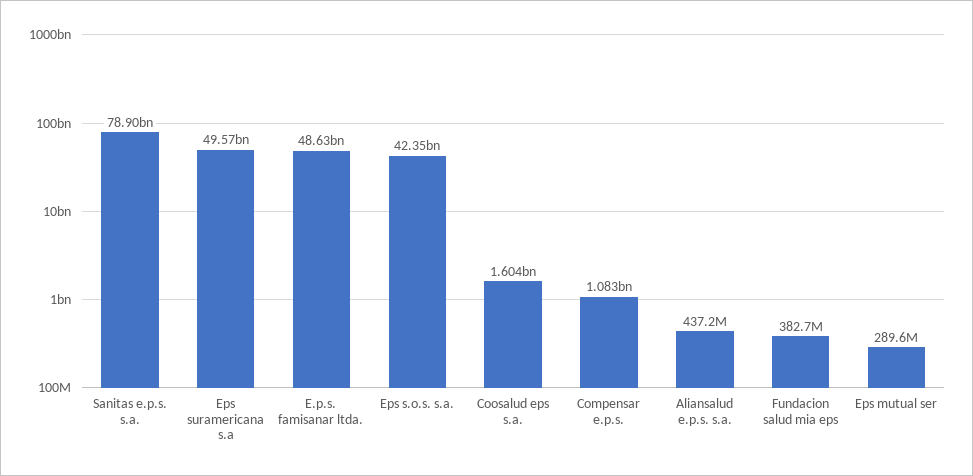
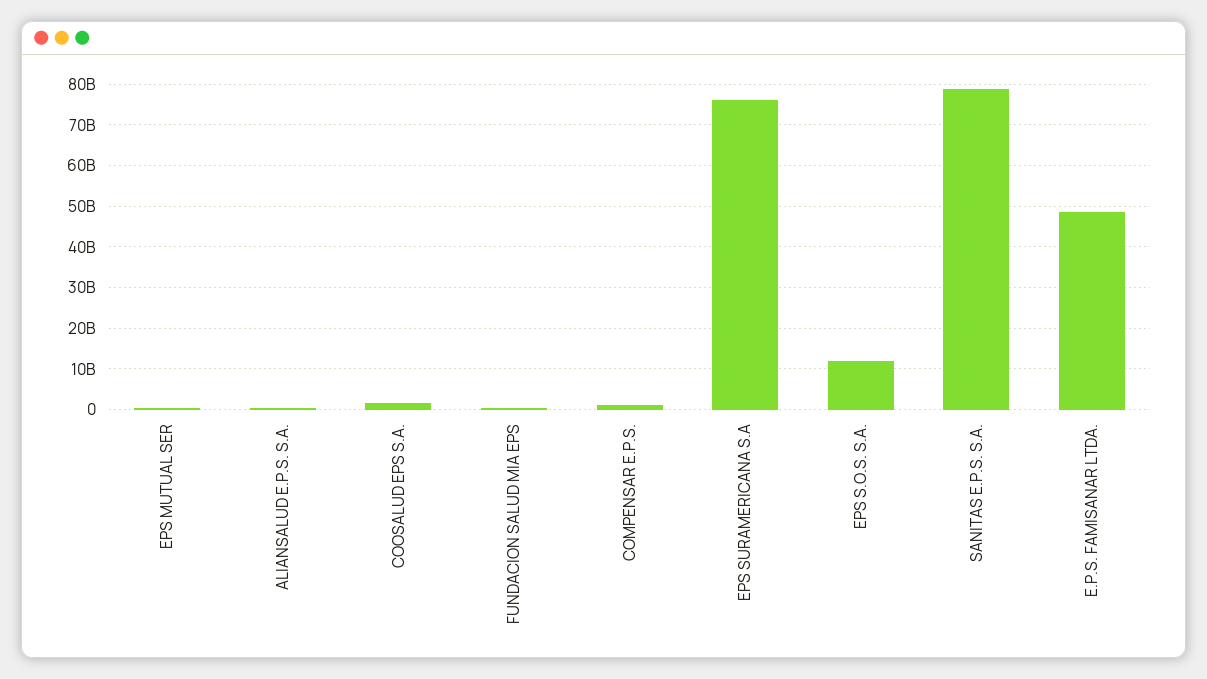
Eps suramericana s.a: 49570000000 -> 76000000000
Eps s.o.s. s.a.: 42350000000 -> 12000000000

